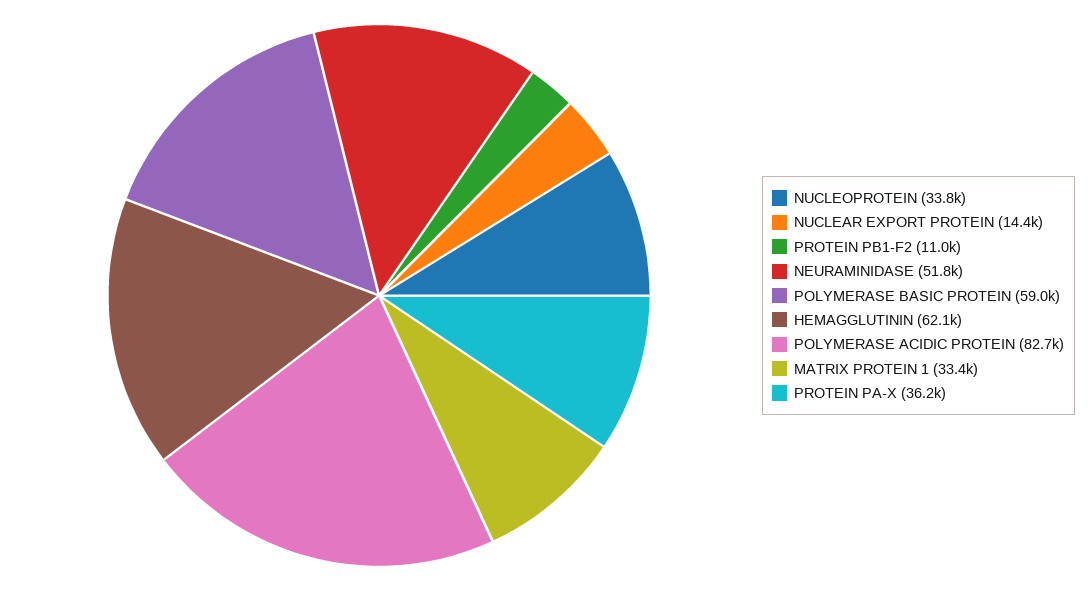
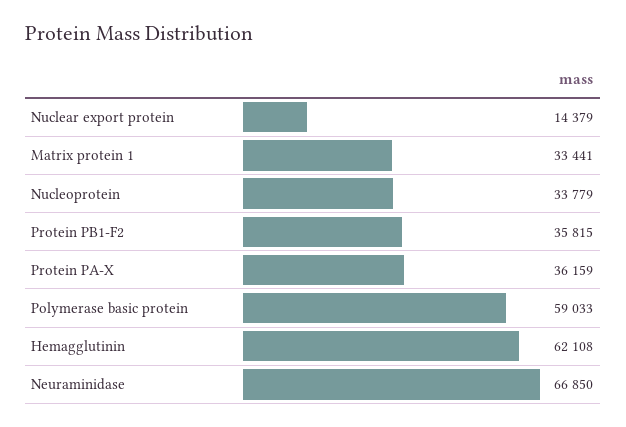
PROTEIN PB1-F2: 11000 -> 35815
NEURAMINIDASE: 51800 -> 66850
POLYMERASE ACIDIC PROTEIN: 82700 -> none

